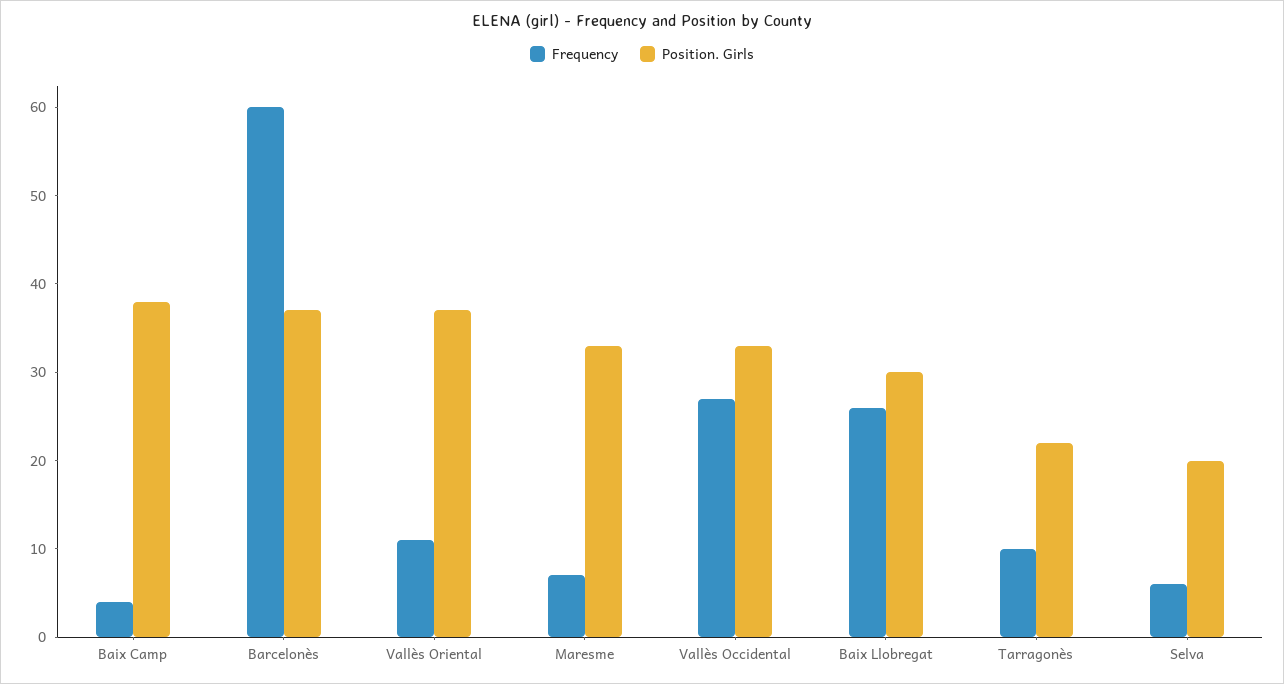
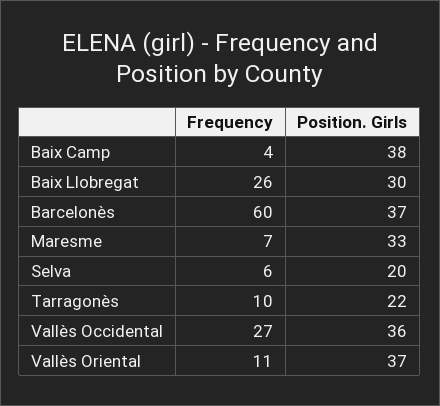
Position. Girls, Vallès Occidental: 33 -> 36

